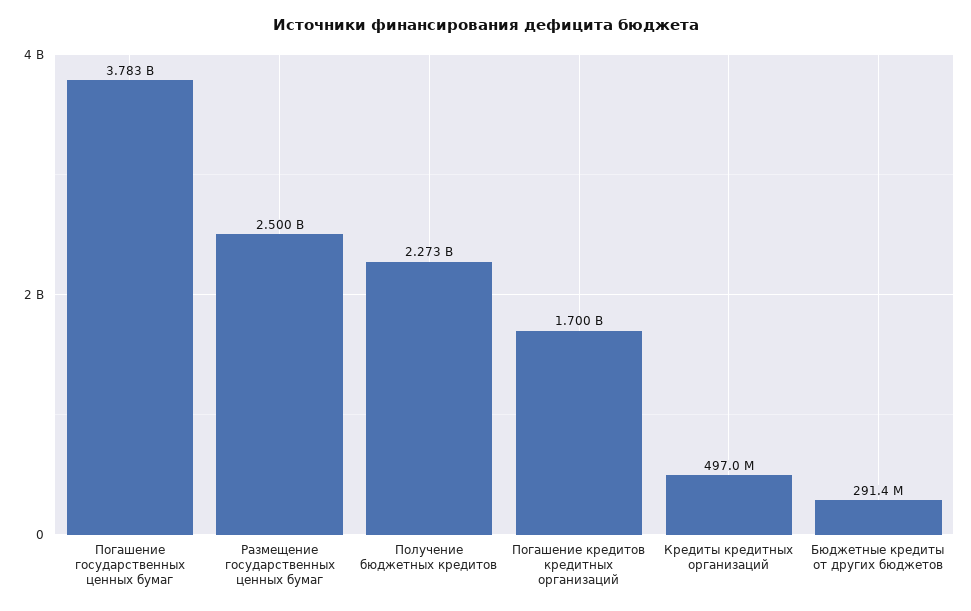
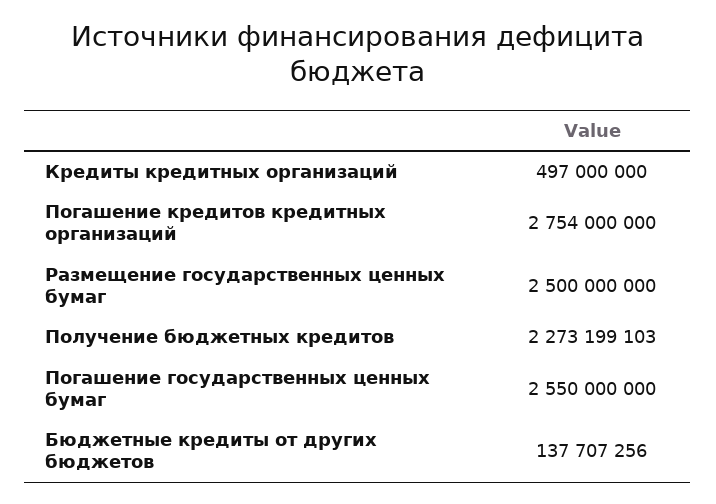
Погашение государственных ценных бумаг: 3783000000 -> 2550000000
Погашение кредитов кредитных организаций: 1700000000 -> 2754000000
Бюджетные кредиты от других бюджетов: 291400000 -> 137707256

